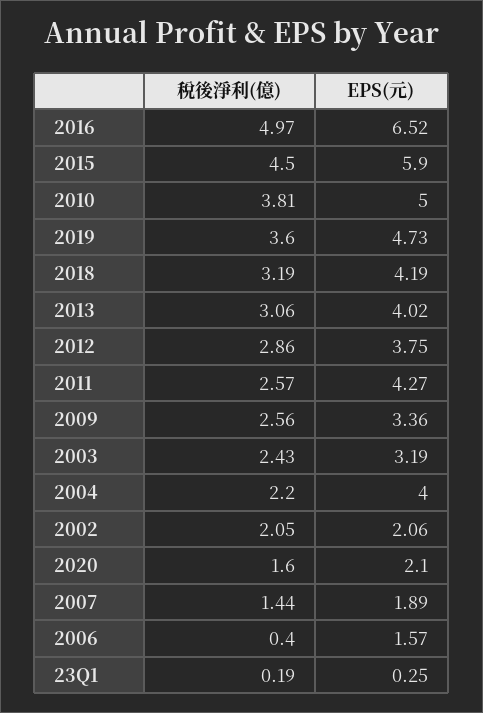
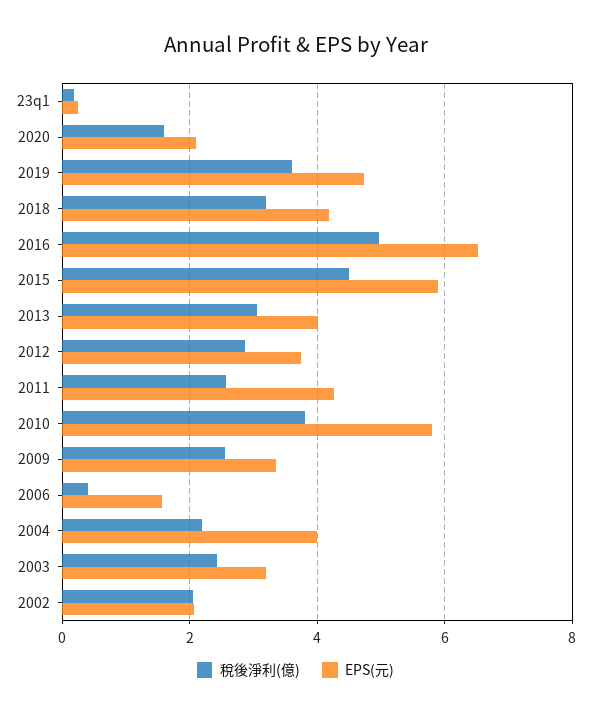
EPS(元), 2010: 5 -> 5.8
稅後淨利(億), 2007: 1.44 -> none
EPS(元), 2007: 1.89 -> none

